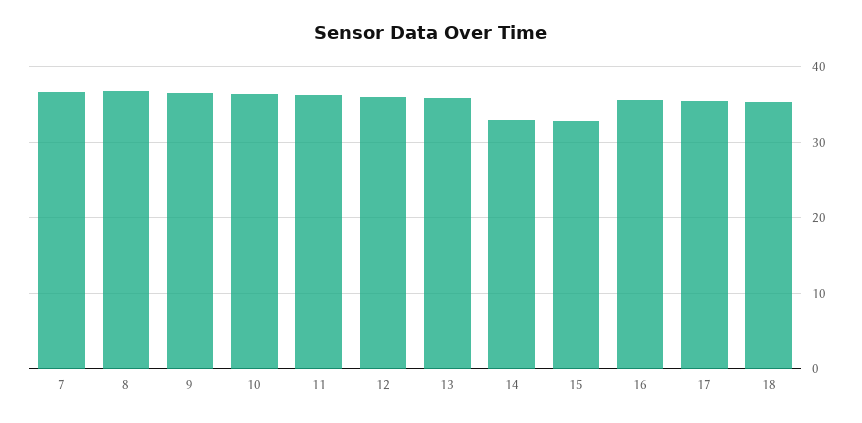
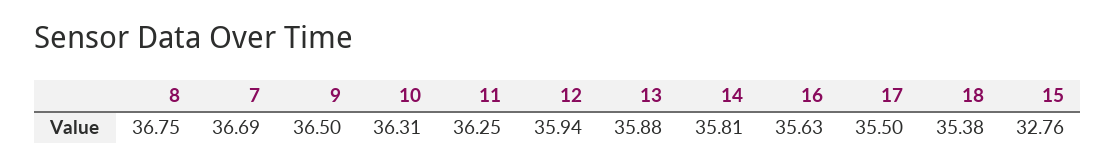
14: 33 -> 35.81

